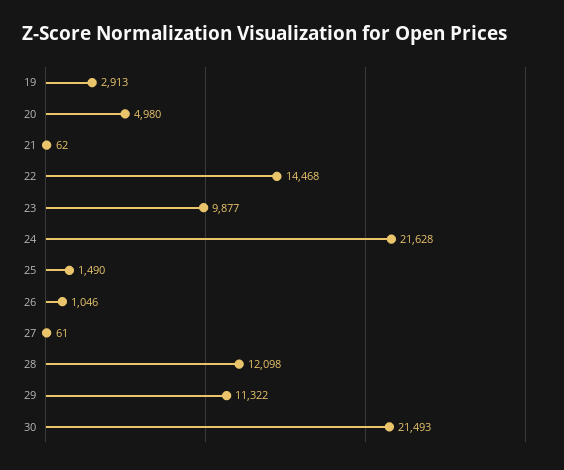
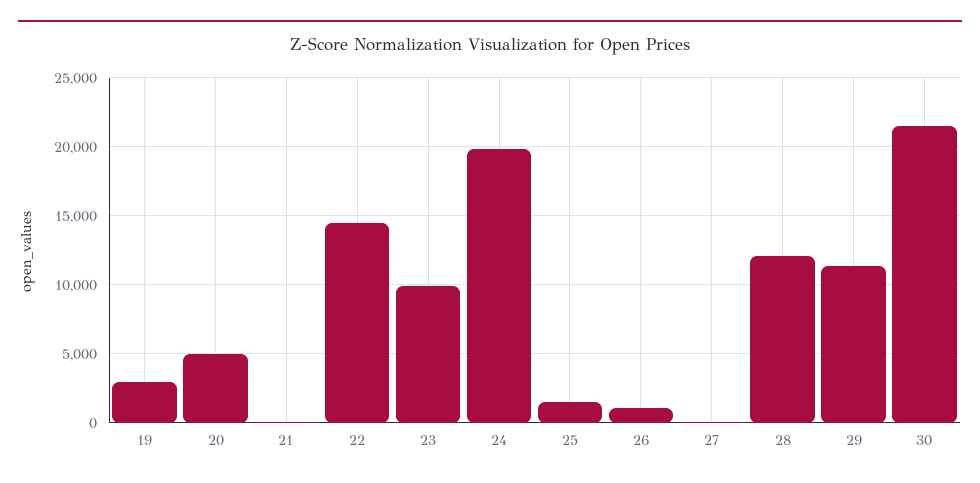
24: 21628 -> 20000

